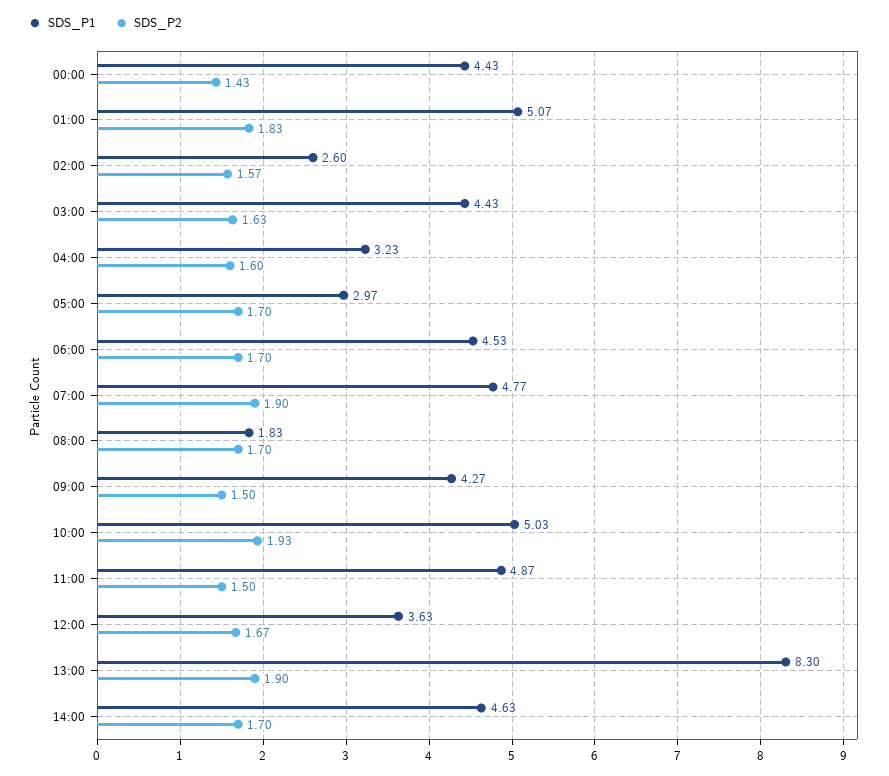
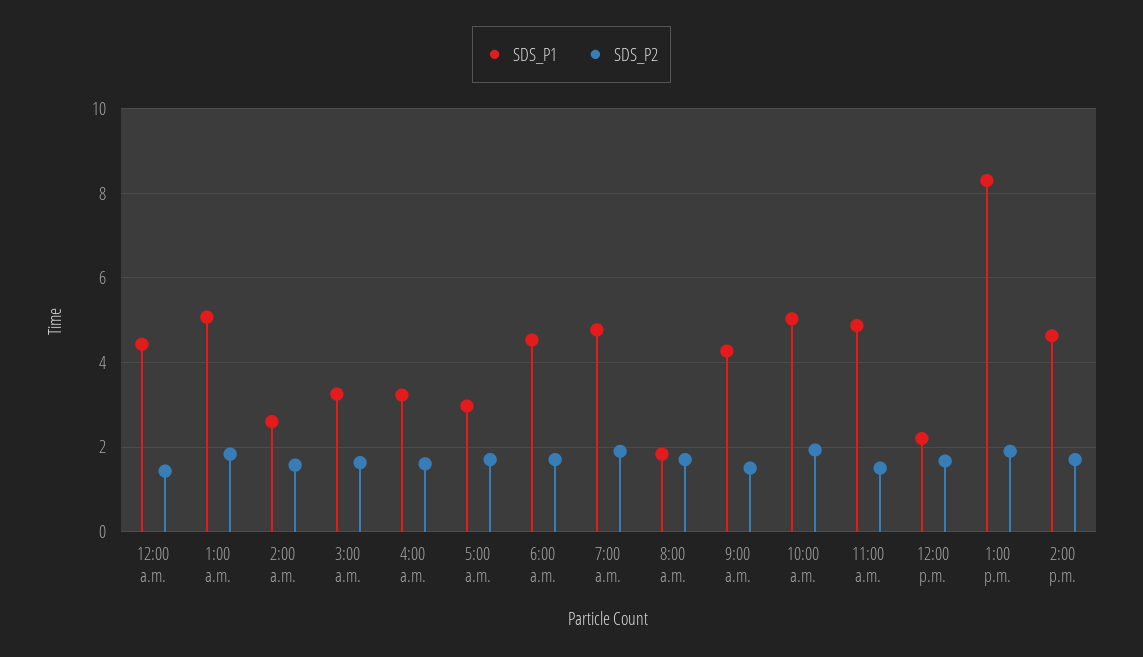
SDS_P1, 03:00: 4.43 -> 3.2
SDS_P1, 12:00: 3.63 -> 2.2

